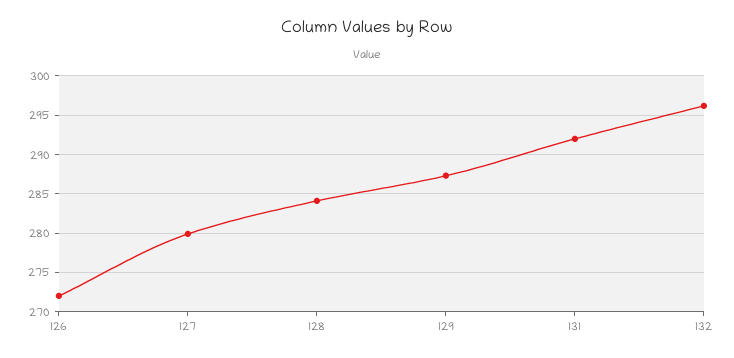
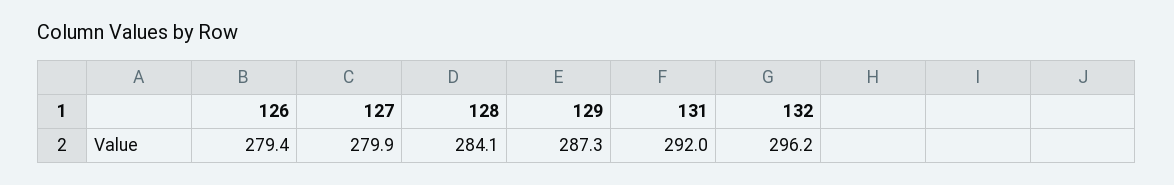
126: 272 -> 279.4

